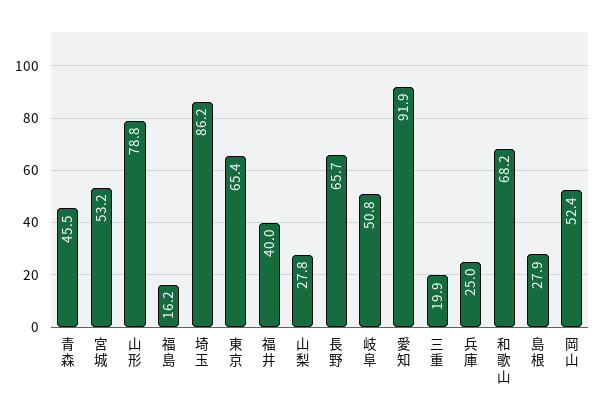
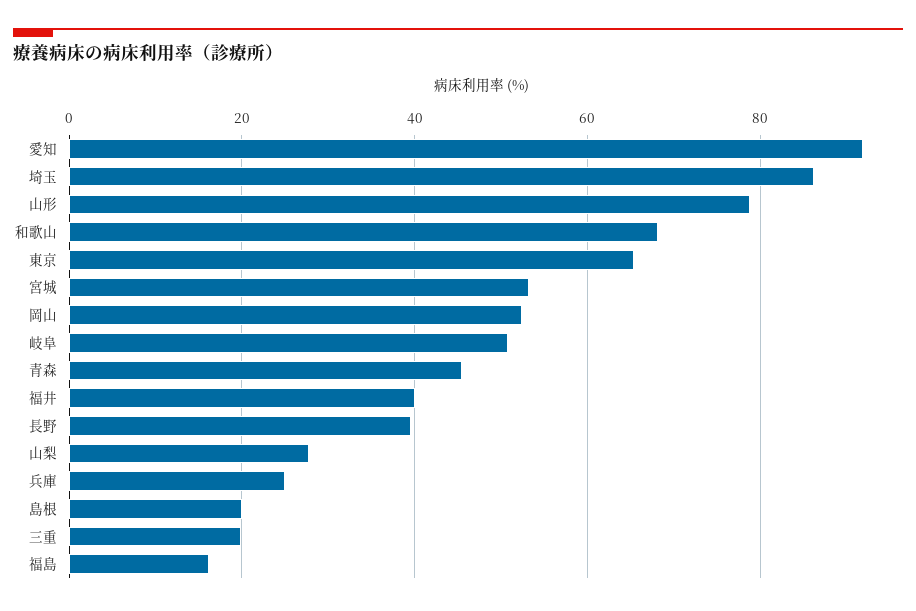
長野: 65.7 -> 40
島根: 27.9 -> 20

